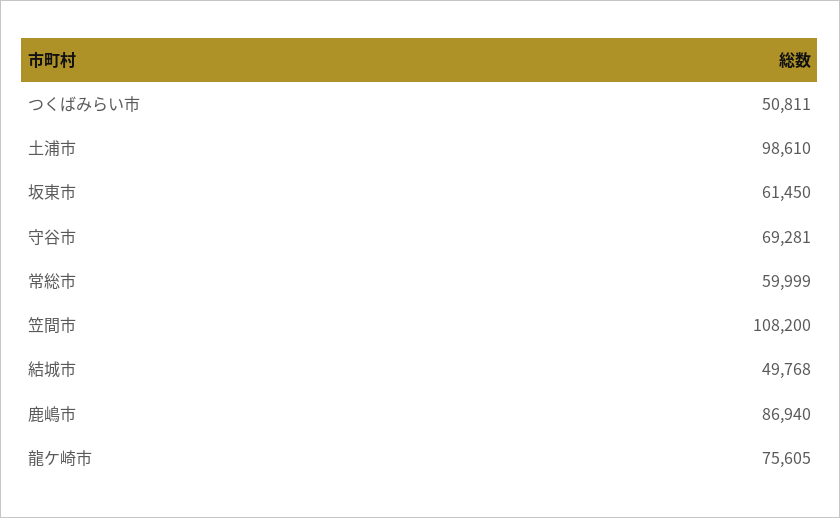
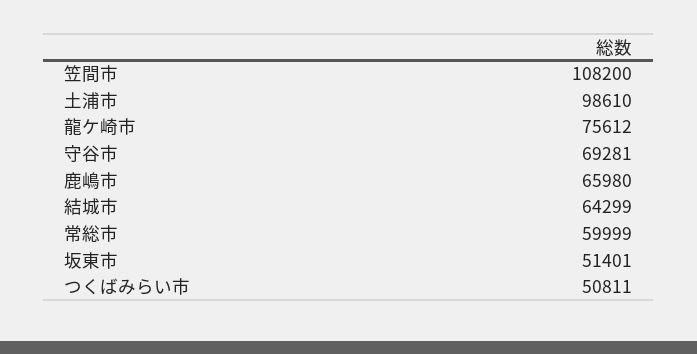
坂東市: 61450 -> 51401
結城市: 49768 -> 64299
鹿嶋市: 86940 -> 65980
龍ケ崎市: 75605 -> 75612

